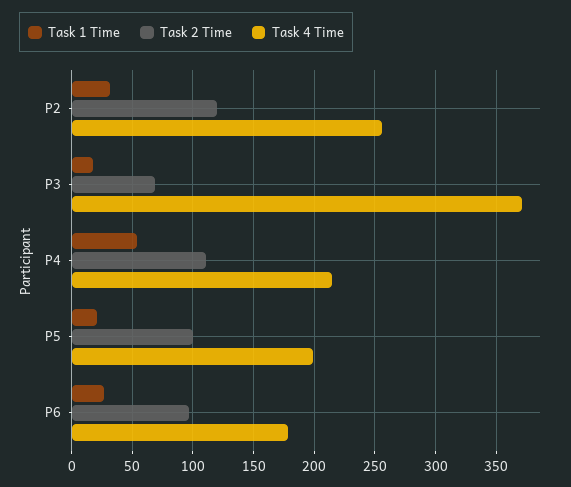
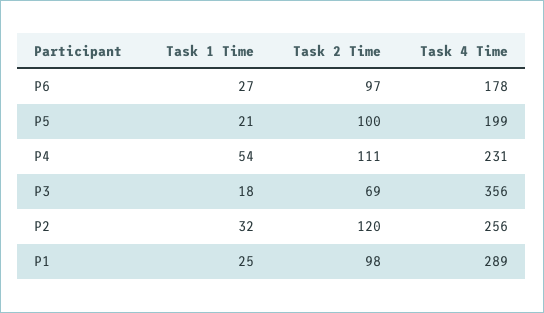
Task 4 Time, P3: 370 -> 356
Task 4 Time, P4: 215 -> 231
Task 1 Time, P1: none -> 25
Task 2 Time, P1: none -> 98
Task 4 Time, P1: none -> 289

